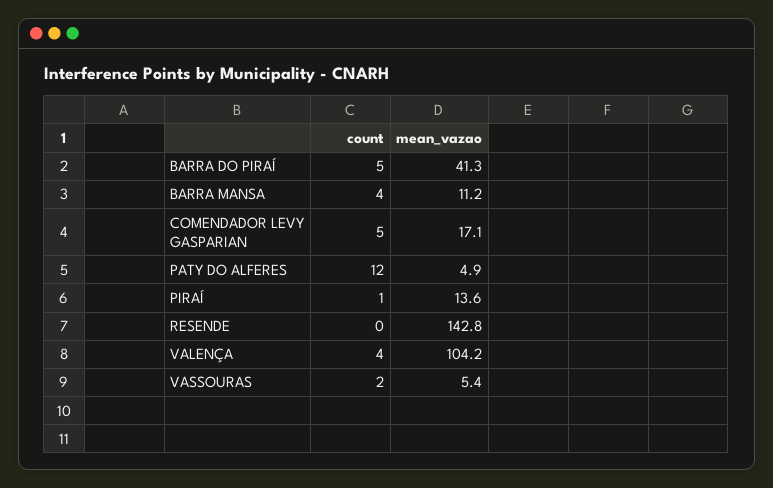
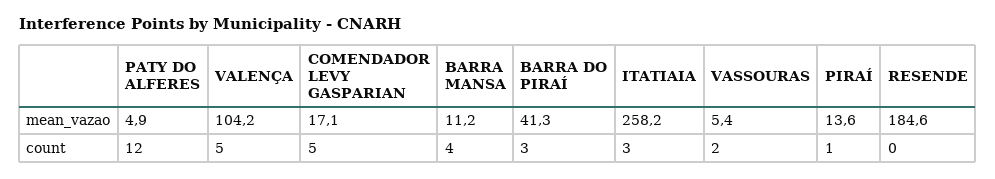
count, BARRA DO PIRAÍ: 5 -> 3
mean_vazao, RESENDE: 142.8 -> 184.6
count, VALENÇA: 4 -> 5
mean_vazao, ITATIAIA: none -> 258.2
count, ITATIAIA: none -> 3

